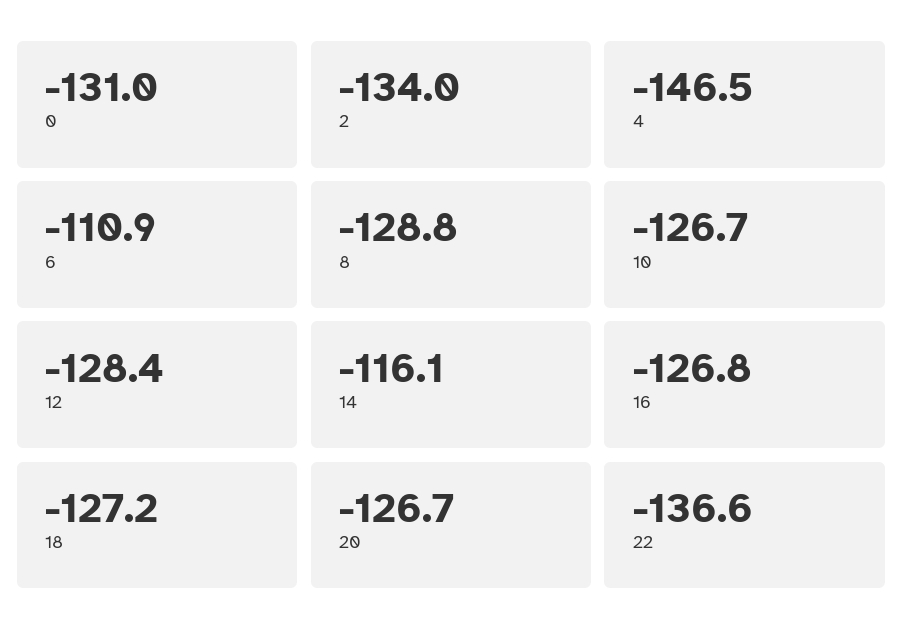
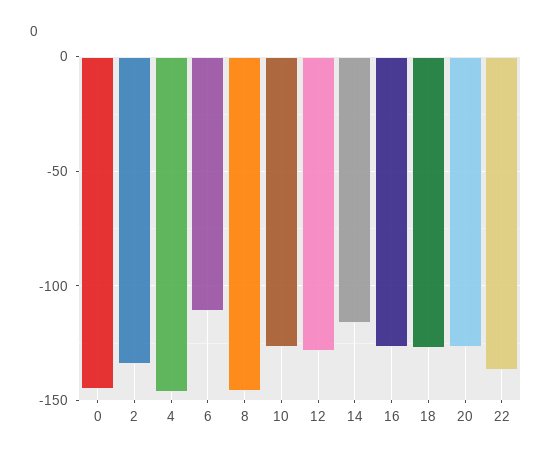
0: -131 -> -145
8: -128.8 -> -145

